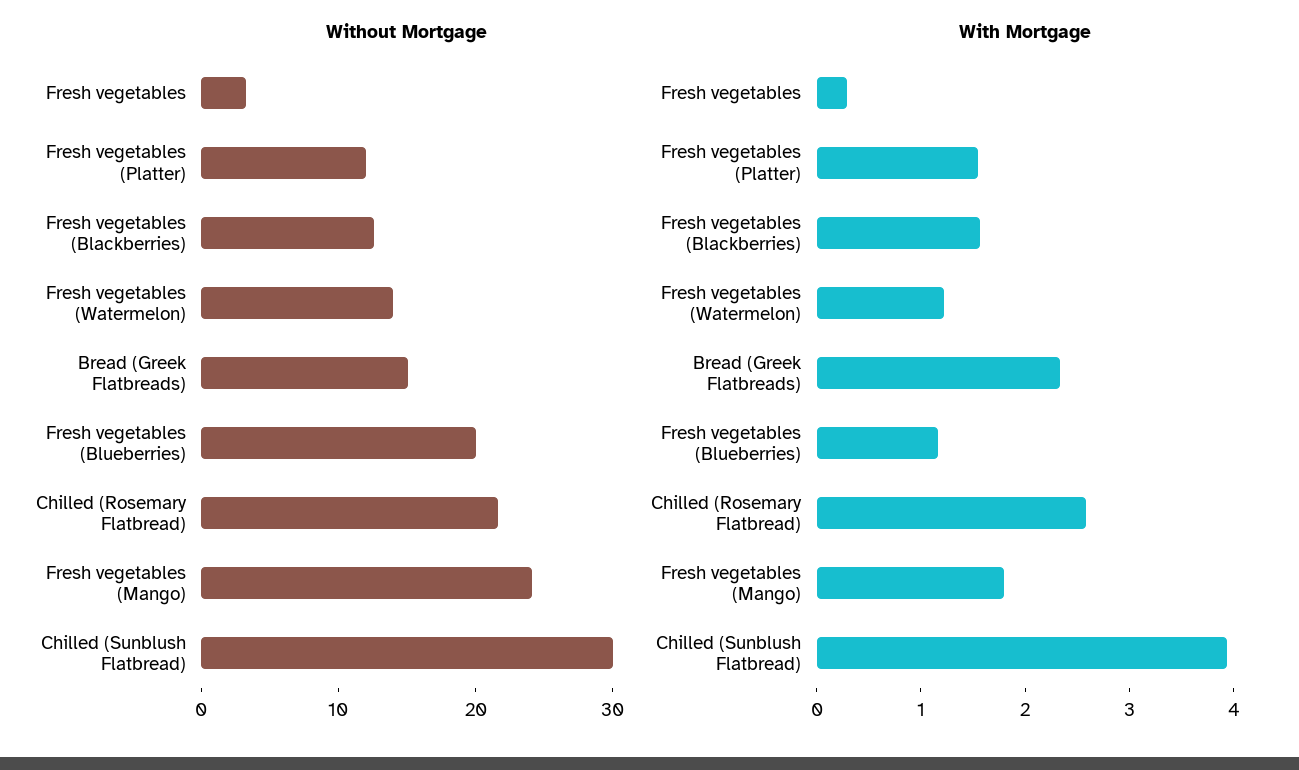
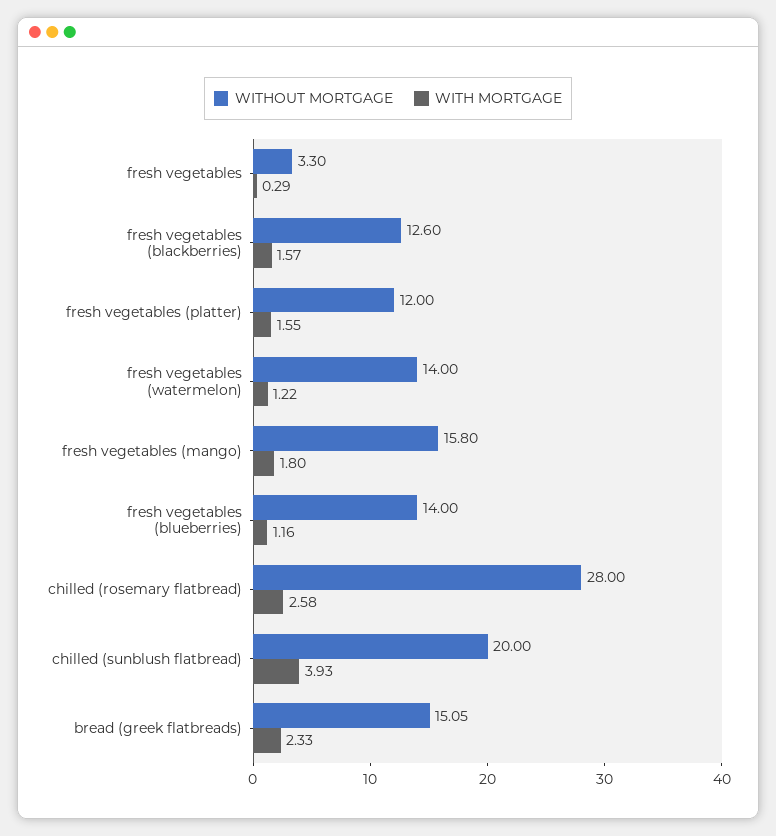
Without Mortgage, Fresh vegetables (Blueberries): 20 -> 14
Without Mortgage, Chilled (Rosemary Flatbread): 22 -> 28
Without Mortgage, Fresh vegetables (Mango): 24 -> 15.8
Without Mortgage, Chilled (Sunblush Flatbread): 30 -> 20

